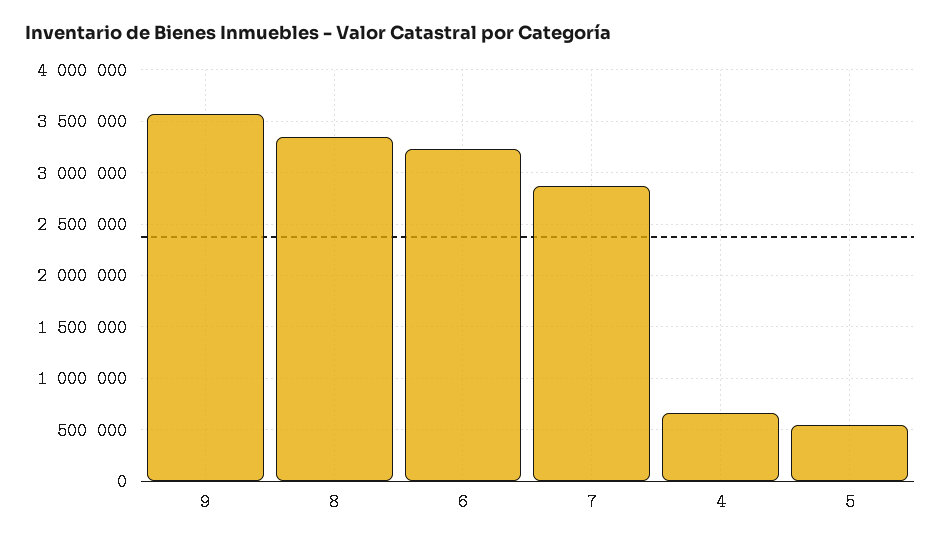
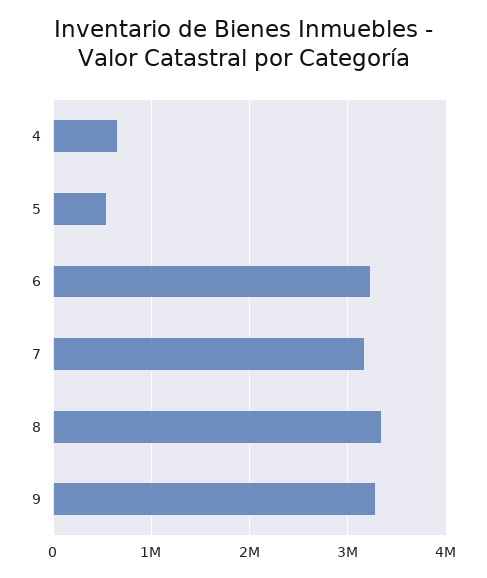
9: 3600000 -> 3300000
7: 2900000 -> 3200000

